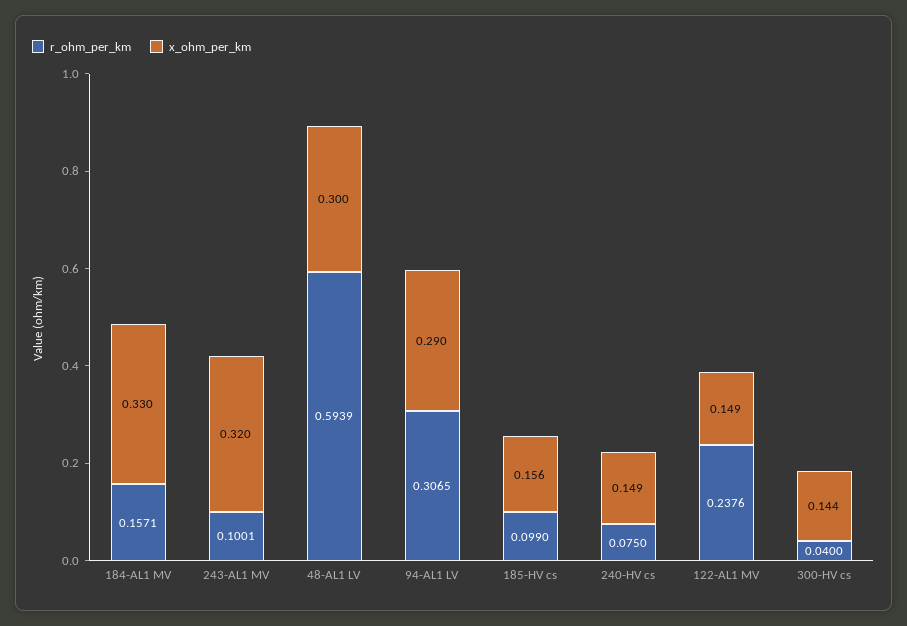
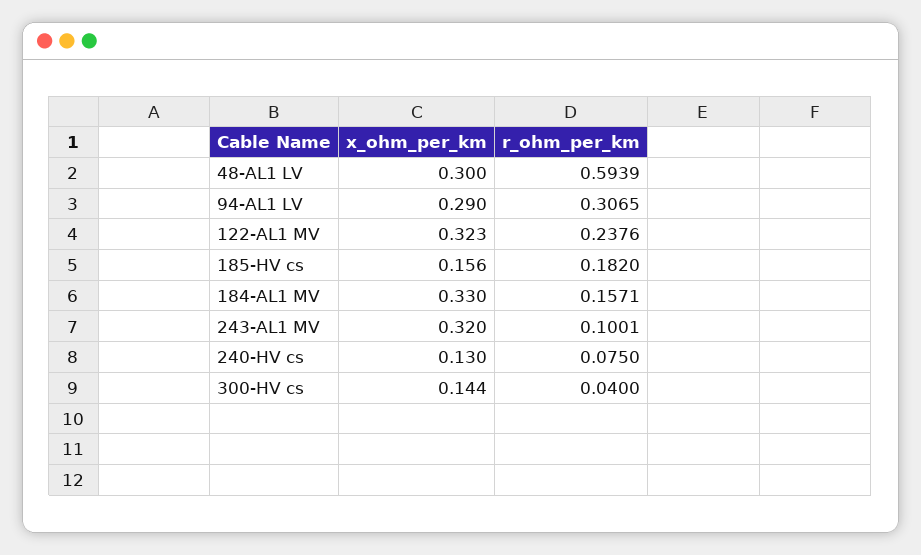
r_ohm_per_km, 185-HV cs: 0.099 -> 0.182
x_ohm_per_km, 240-HV cs: 0.149 -> 0.13
x_ohm_per_km, 122-AL1 MV: 0.149 -> 0.323

